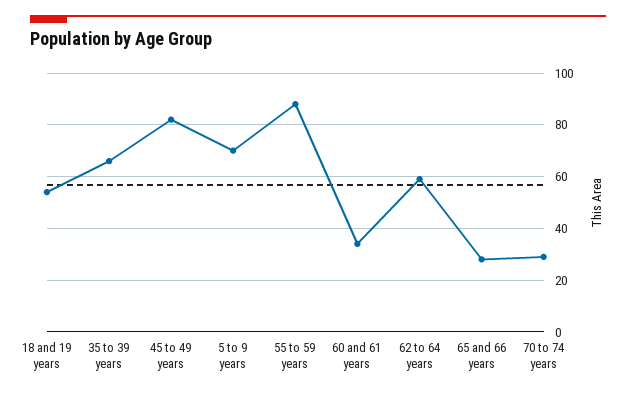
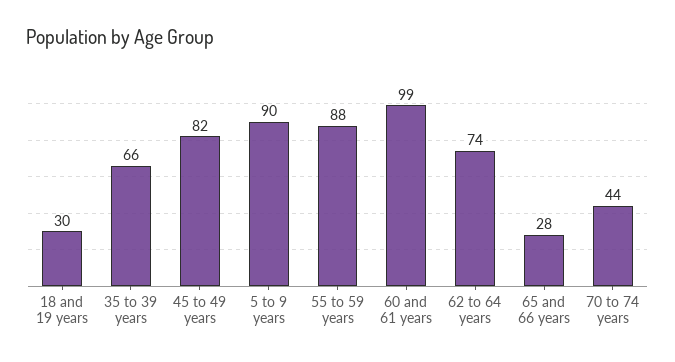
18 and 19 years: 55 -> 30
5 to 9 years: 70 -> 90
60 and 61 years: 35 -> 99
62 to 64 years: 60 -> 74
70 to 74 years: 30 -> 44

